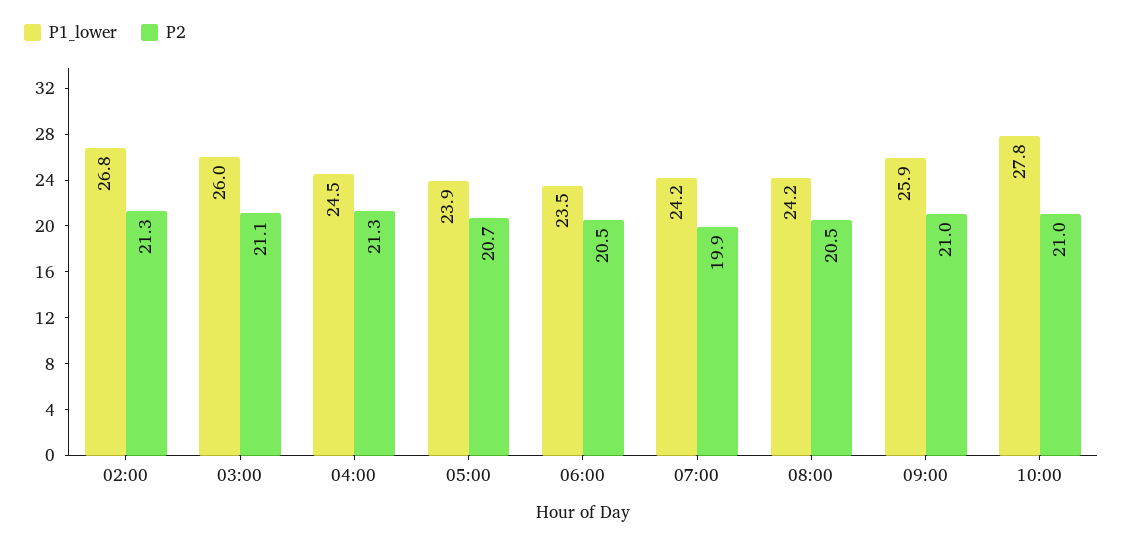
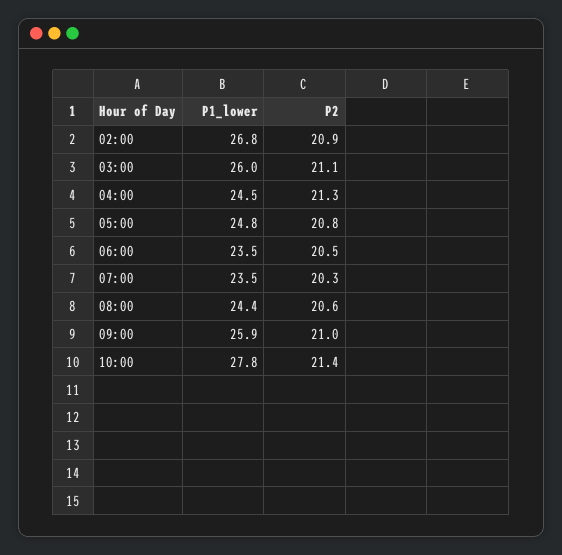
P2, 02:00: 21.3 -> 20.9
P1_lower, 05:00: 23.9 -> 24.8
P2, 05:00: 20.7 -> 20.8
P1_lower, 07:00: 24.2 -> 23.5
P2, 07:00: 19.9 -> 20.3
P1_lower, 08:00: 24.2 -> 24.4
P2, 08:00: 20.5 -> 20.6
P2, 10:00: 21 -> 21.4

